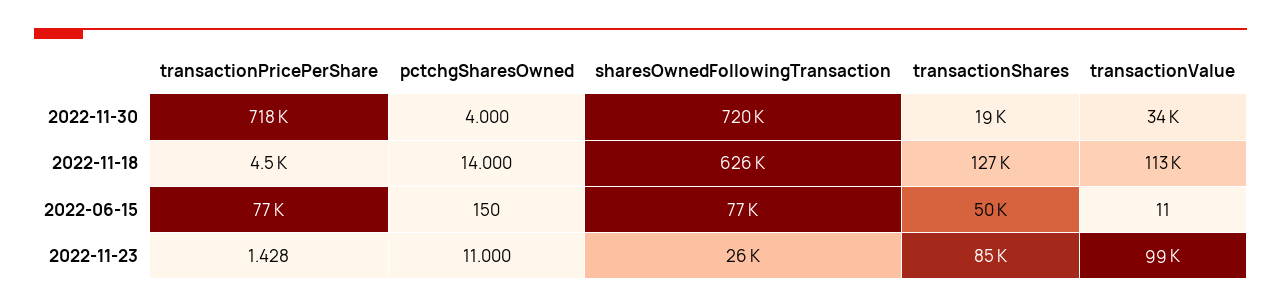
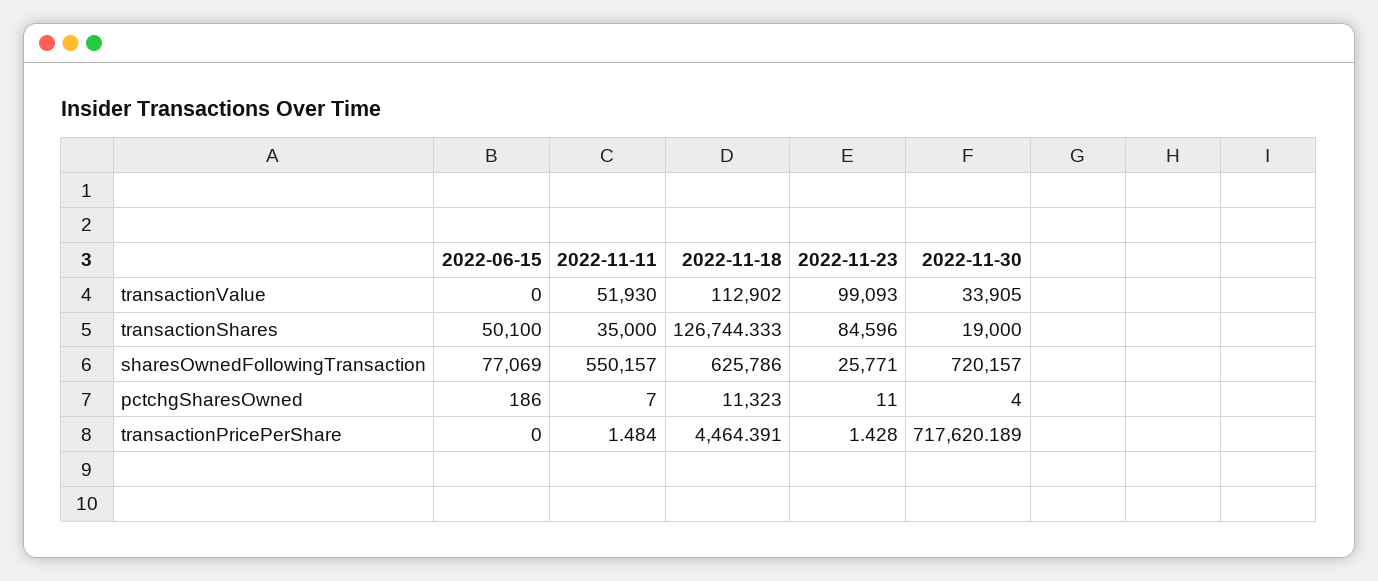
pctchgSharesOwned, 2022-11-18: 14 -> 11323
transactionPricePerShare, 2022-06-15: 77000 -> 0
pctchgSharesOwned, 2022-06-15: 150 -> 186
transactionValue, 2022-06-15: 11 -> 0
transactionValue, 2022-11-11: none -> 51930
transactionShares, 2022-11-11: none -> 35000
sharesOwnedFollowingTransaction, 2022-11-11: none -> 550157
pctchgSharesOwned, 2022-11-11: none -> 7
transactionPricePerShare, 2022-11-11: none -> 1.484

